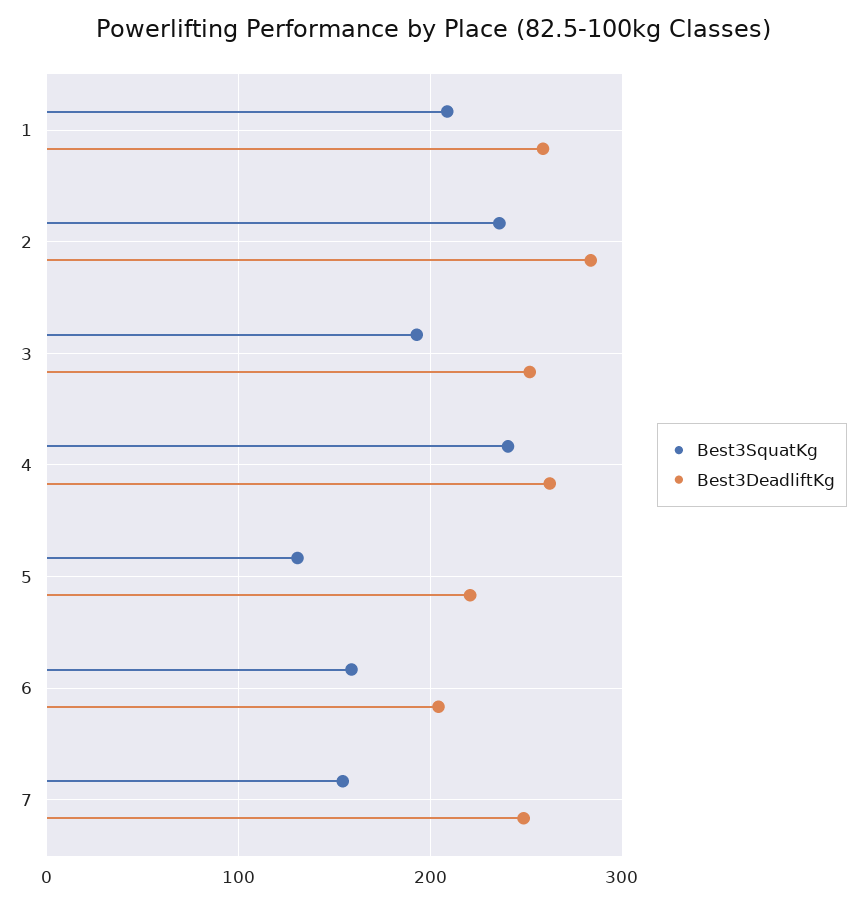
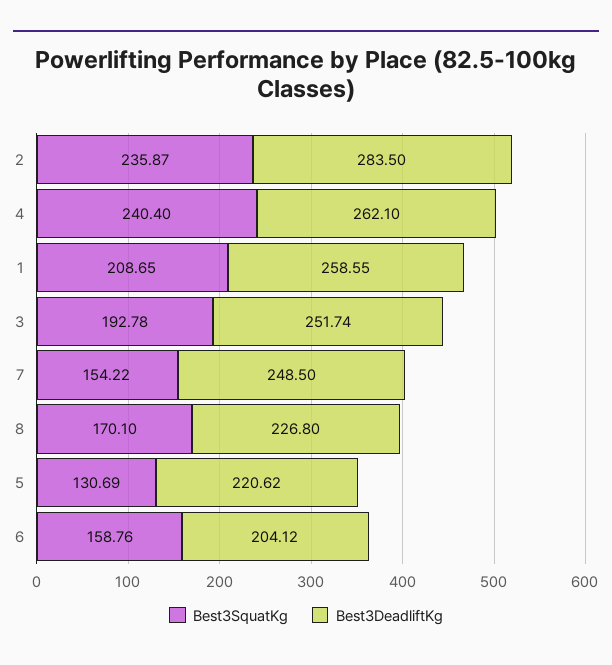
Best3SquatKg, 8: none -> 170.1
Best3DeadliftKg, 8: none -> 226.8

